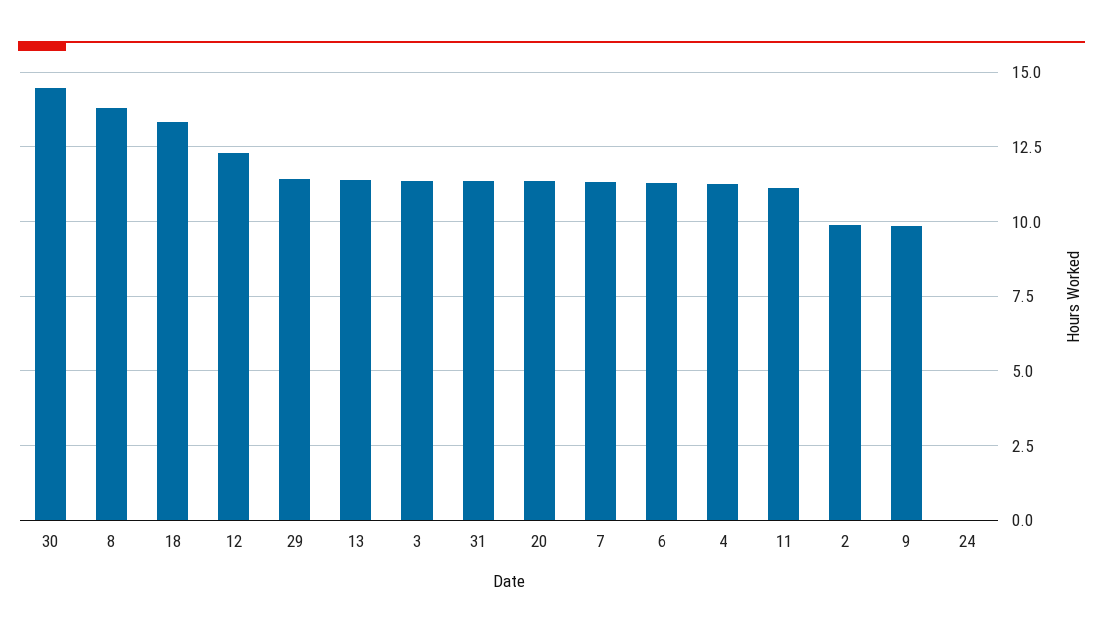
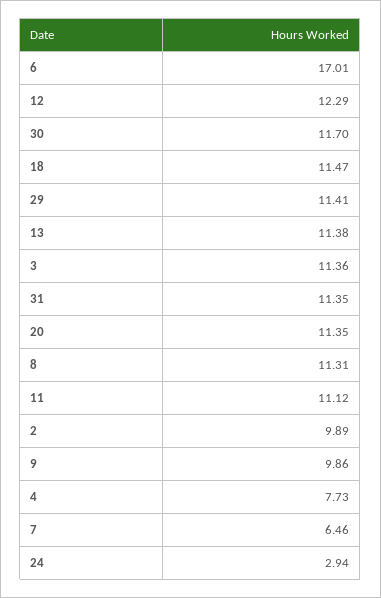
30: 14.5 -> 11.7
8: 13.75 -> 11.31
18: 13.25 -> 11.47
7: 11.25 -> 6.46
6: 11.25 -> 17.01
4: 11.25 -> 7.73
24: 0 -> 2.94

